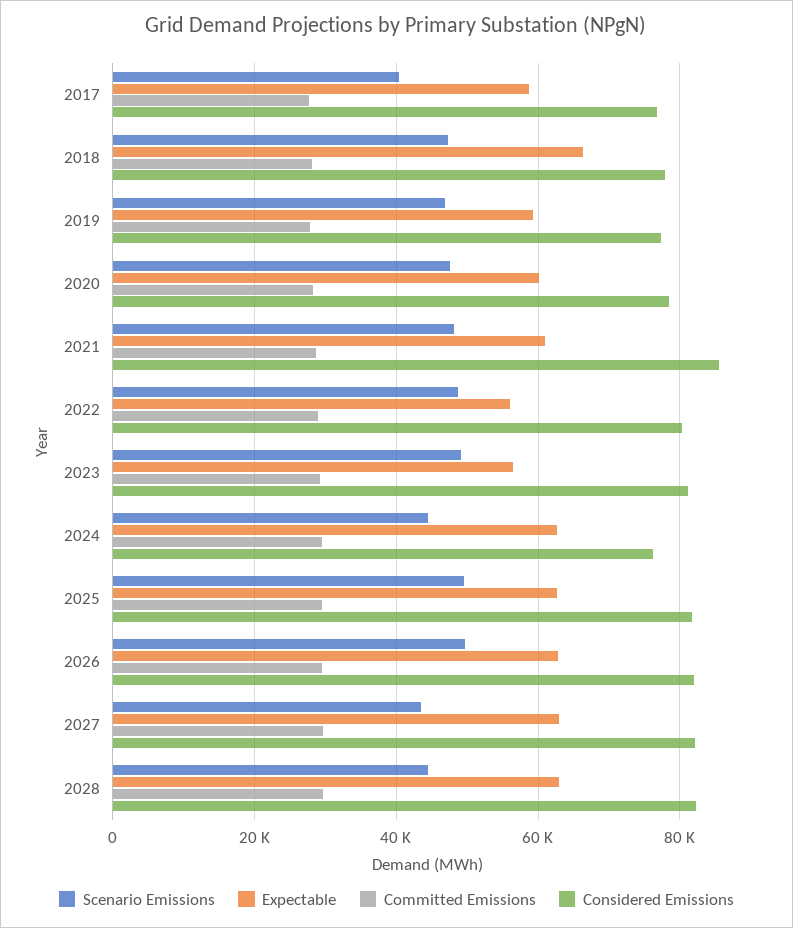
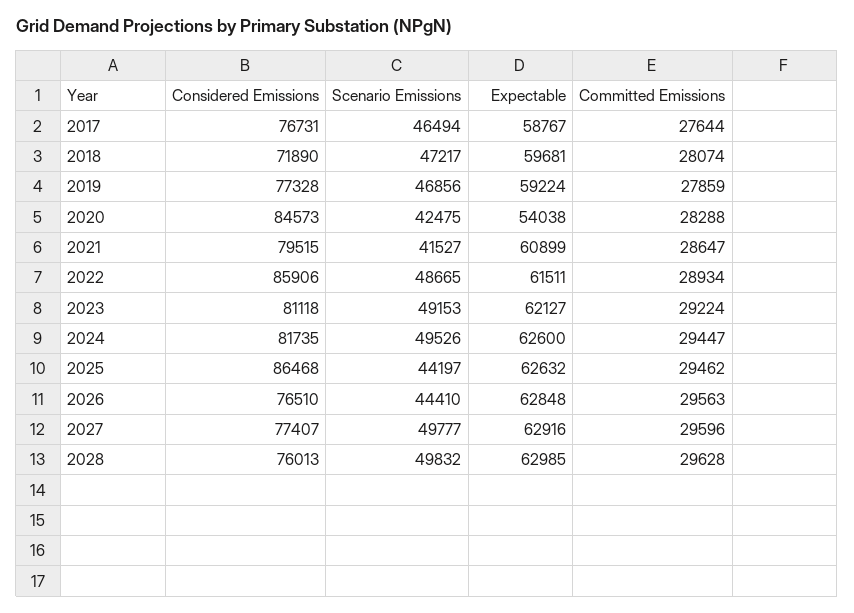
Scenario Emissions, 2017: 40000 -> 46494
Expectable, 2018: 66000 -> 59681
Considered Emissions, 2018: 78000 -> 71890
Scenario Emissions, 2020: 48000 -> 42475
Expectable, 2020: 60000 -> 54038
Considered Emissions, 2020: 78000 -> 84573
Scenario Emissions, 2021: 48000 -> 41527
Considered Emissions, 2021: 86000 -> 79515
Expectable, 2022: 56000 -> 61511
Considered Emissions, 2022: 80000 -> 85906
Expectable, 2023: 56000 -> 62127
Scenario Emissions, 2024: 44000 -> 49526
Considered Emissions, 2024: 76000 -> 81735
Scenario Emissions, 2025: 50000 -> 44197
Considered Emissions, 2025: 82000 -> 86468
Scenario Emissions, 2026: 50000 -> 44410
Considered Emissions, 2026: 82000 -> 76510
Scenario Emissions, 2027: 44000 -> 49777
Considered Emissions, 2027: 82000 -> 77407
Scenario Emissions, 2028: 44000 -> 49832
Considered Emissions, 2028: 82000 -> 76013

